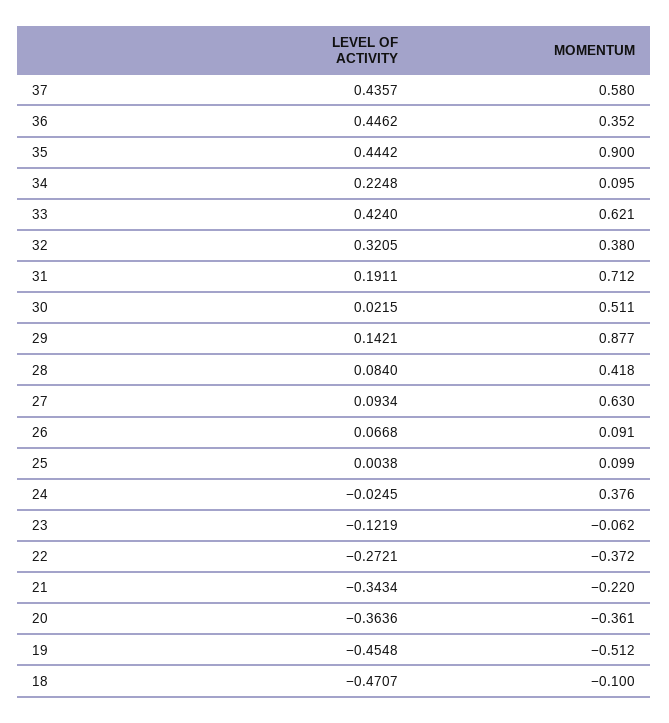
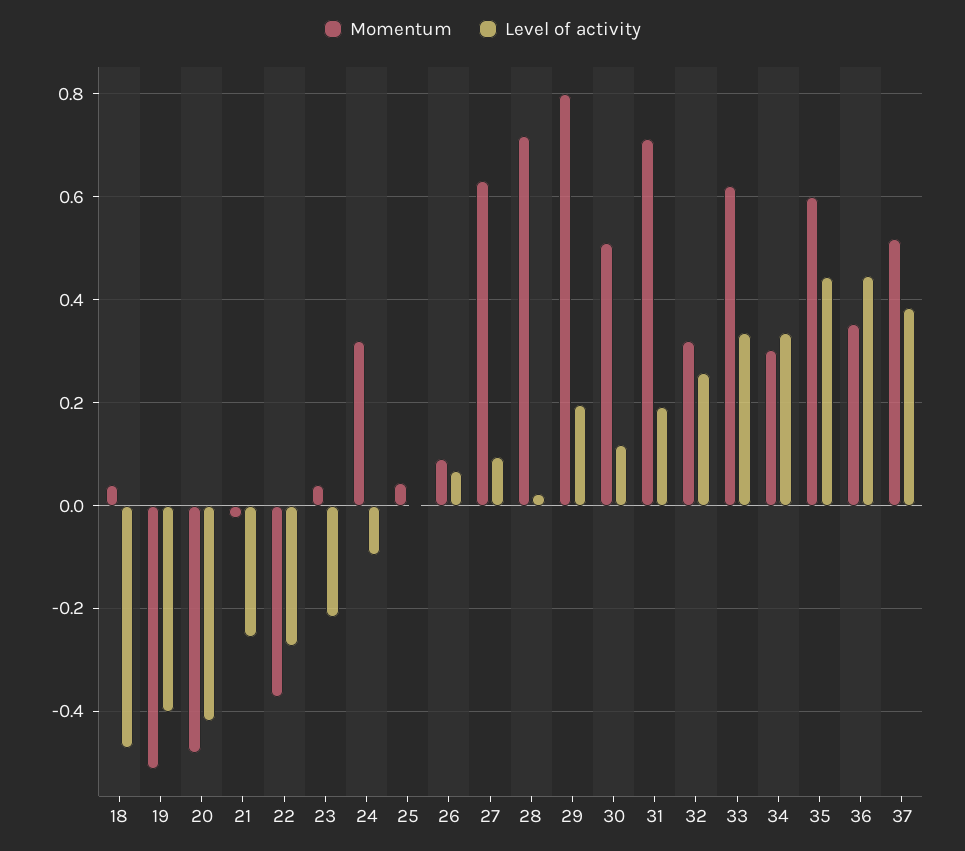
LEVEL OF ACTIVITY, 37: 0.4357 -> 0.38
MOMENTUM, 37: 0.58 -> 0.52
MOMENTUM, 35: 0.9 -> 0.6
LEVEL OF ACTIVITY, 34: 0.2248 -> 0.34
MOMENTUM, 34: 0.095 -> 0.3
LEVEL OF ACTIVITY, 33: 0.424 -> 0.34
LEVEL OF ACTIVITY, 32: 0.3205 -> 0.26
MOMENTUM, 32: 0.38 -> 0.32
LEVEL OF ACTIVITY, 30: 0.0215 -> 0.12
LEVEL OF ACTIVITY, 29: 0.1421 -> 0.2
MOMENTUM, 29: 0.877 -> 0.8
LEVEL OF ACTIVITY, 28: 0.084 -> 0.02
MOMENTUM, 28: 0.418 -> 0.72
MOMENTUM, 25: 0.099 -> 0.04
LEVEL OF ACTIVITY, 24: -0.0245 -> -0.1
MOMENTUM, 24: 0.376 -> 0.32
LEVEL OF ACTIVITY, 23: -0.1219 -> -0.22
MOMENTUM, 23: -0.062 -> 0.04
LEVEL OF ACTIVITY, 21: -0.3434 -> -0.26
MOMENTUM, 21: -0.22 -> -0.02
LEVEL OF ACTIVITY, 20: -0.3636 -> -0.42
MOMENTUM, 20: -0.361 -> -0.48
LEVEL OF ACTIVITY, 19: -0.4548 -> -0.4
MOMENTUM, 18: -0.1 -> 0.04

